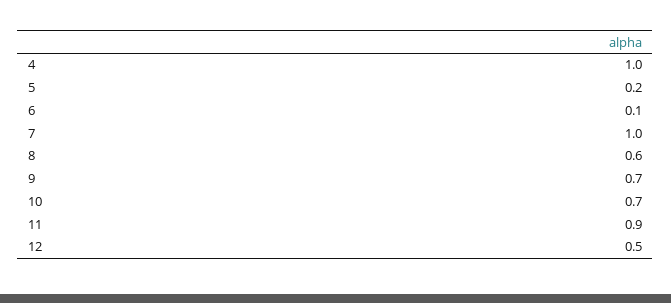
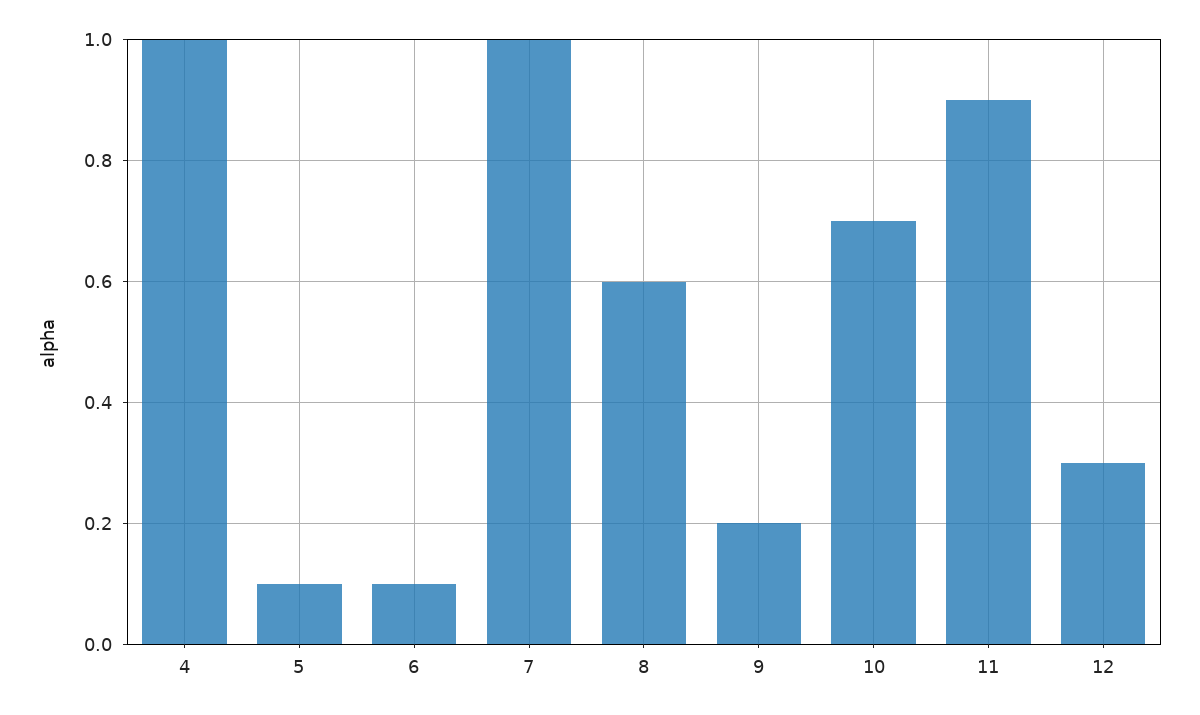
5: 0.2 -> 0.1
9: 0.7 -> 0.2
12: 0.5 -> 0.3

